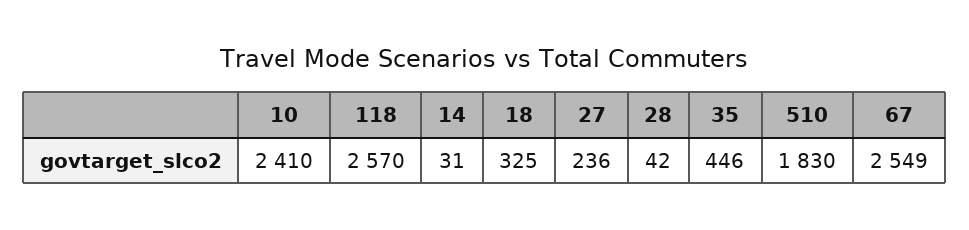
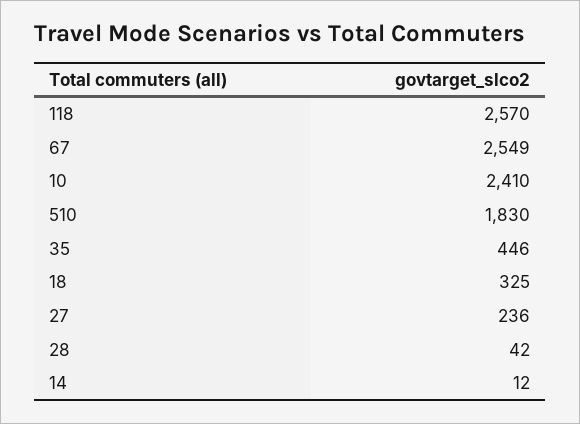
14: 31 -> 12

